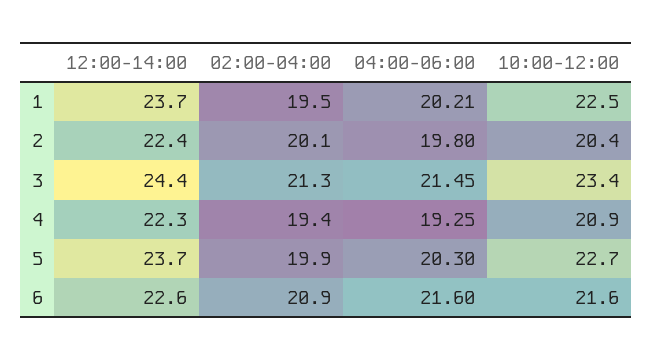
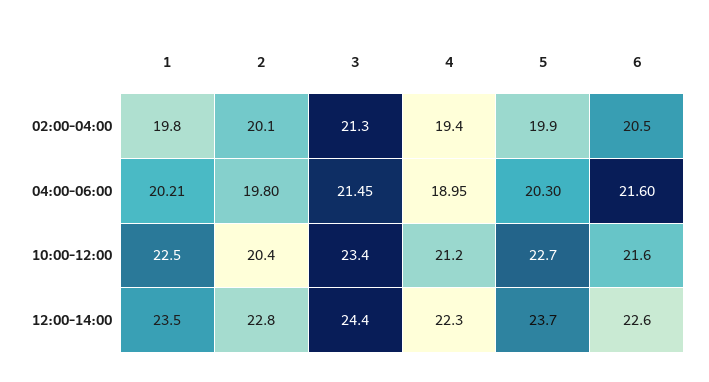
12:00-14:00, 1: 23.7 -> 23.5
02:00-04:00, 1: 19.5 -> 19.8
12:00-14:00, 2: 22.4 -> 22.8
04:00-06:00, 4: 19.25 -> 18.95
10:00-12:00, 4: 20.9 -> 21.2
02:00-04:00, 6: 20.9 -> 20.5

